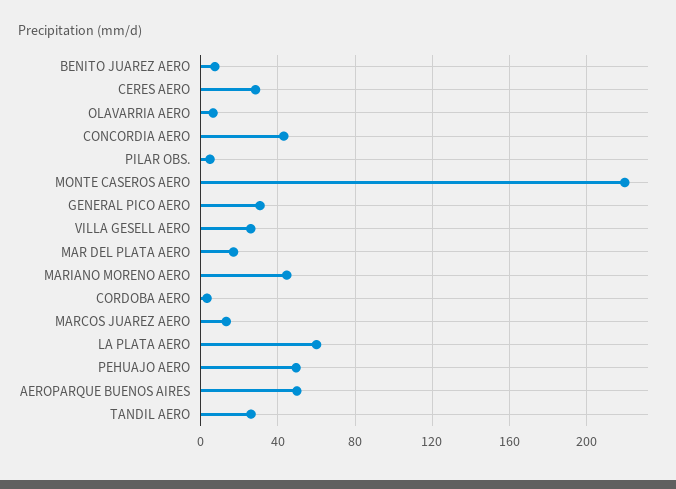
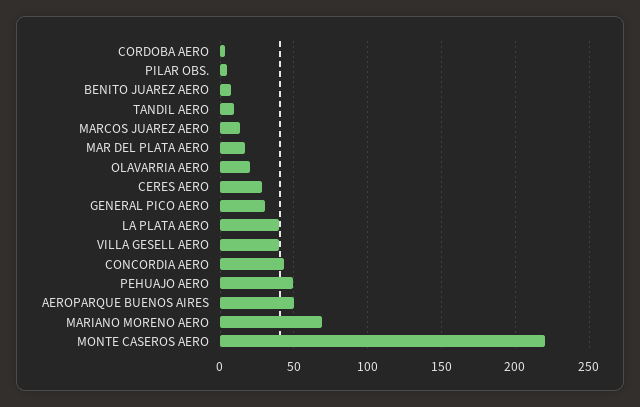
OLAVARRIA AERO: 5 -> 20
VILLA GESELL AERO: 25 -> 40
MARIANO MORENO AERO: 45 -> 70
LA PLATA AERO: 60 -> 40
TANDIL AERO: 25 -> 10

